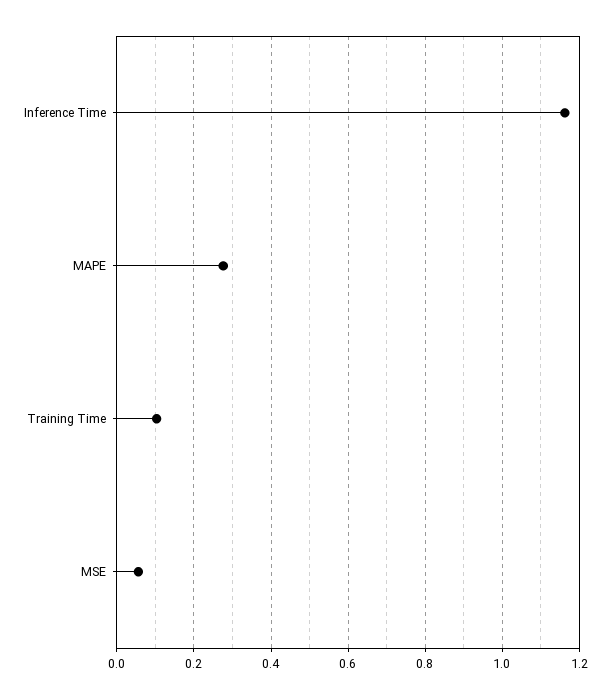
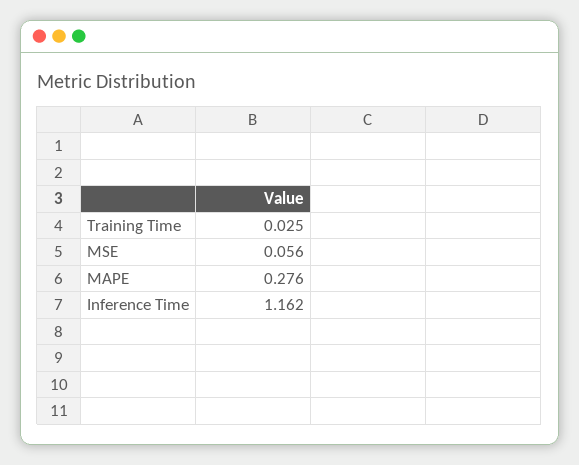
Training Time: 0.1 -> 0.025

